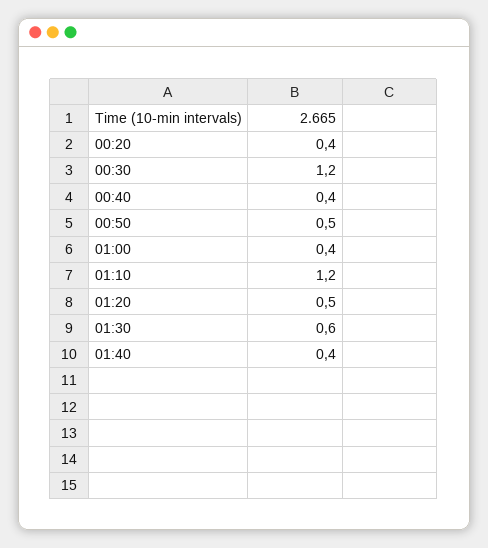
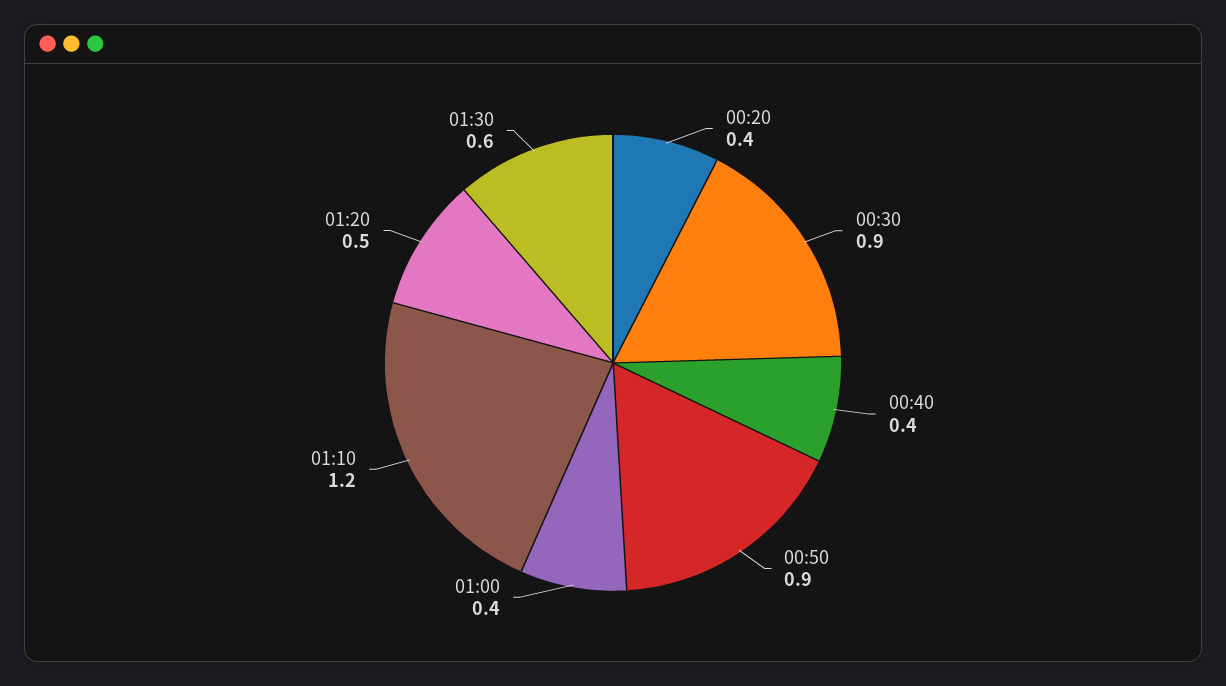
00:30: 1.2 -> 0.9
00:50: 0.5 -> 0.9
01:40: 0.4 -> none

